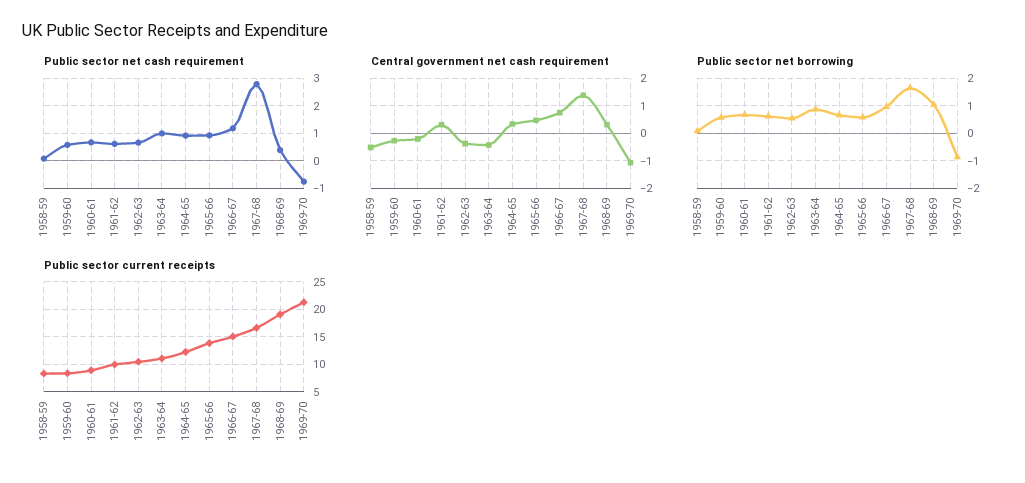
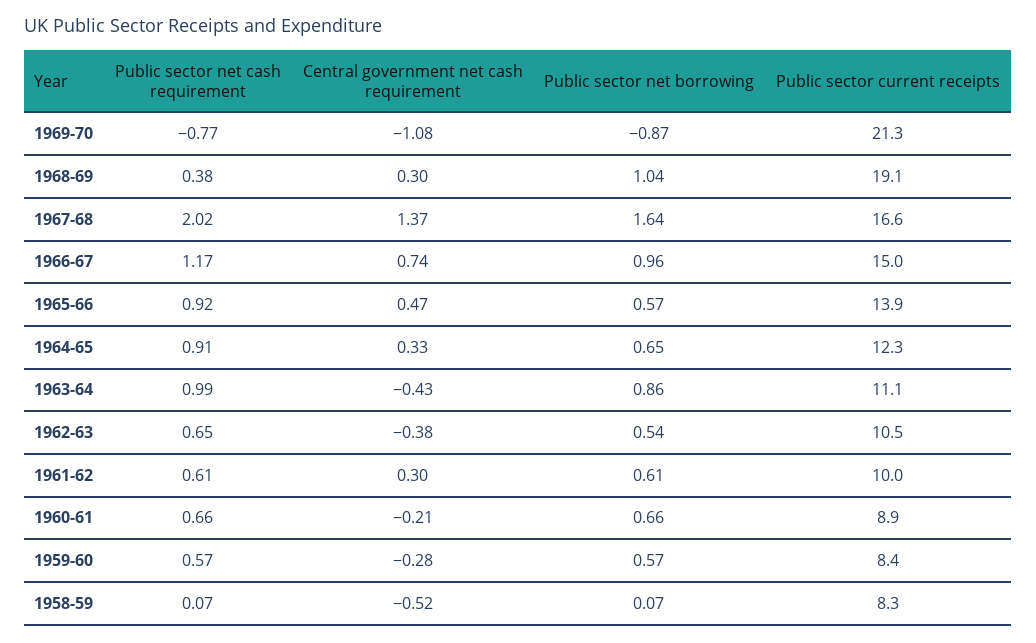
Public sector net cash requirement, 1967-68: 2.75 -> 2.02

